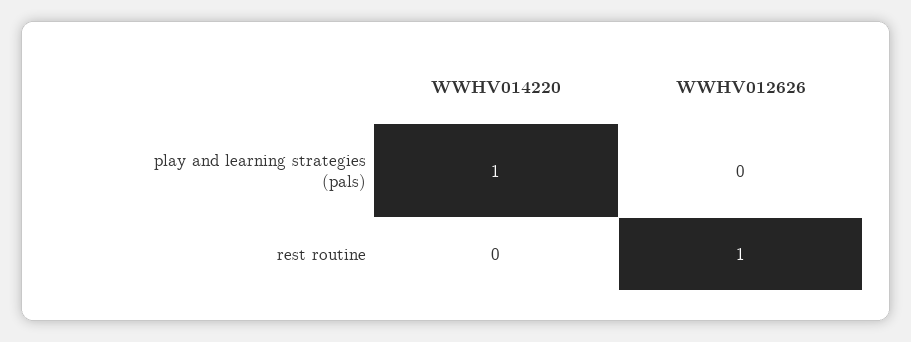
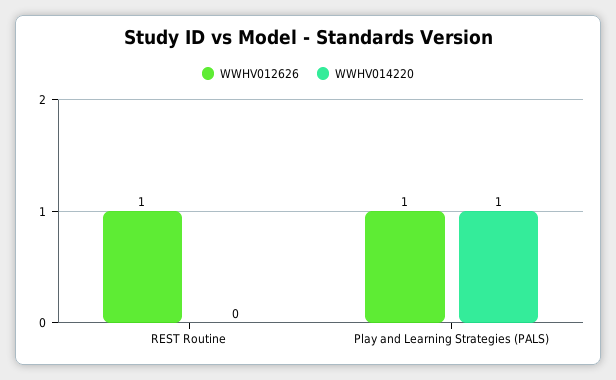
WWHV012626, play and learning strategies (pals): 0 -> 1

